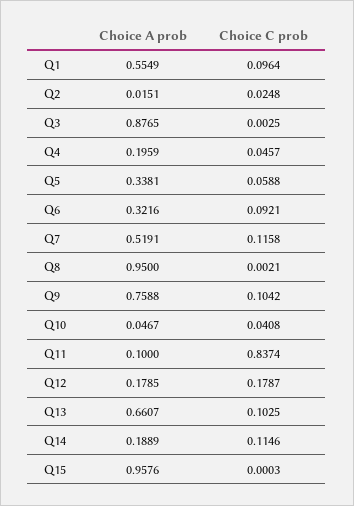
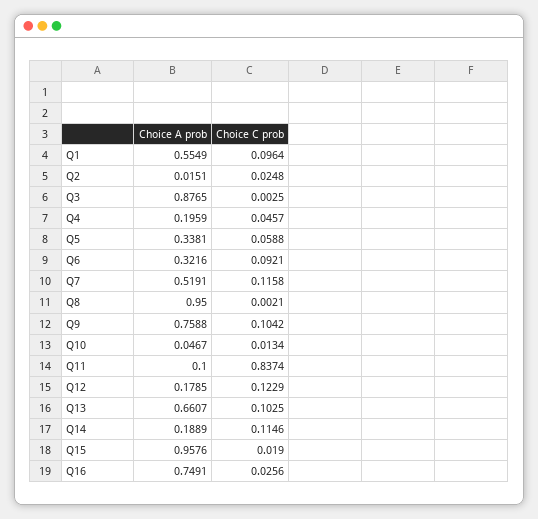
Choice C prob, Q10: 0.0408 -> 0.0134
Choice C prob, Q12: 0.1787 -> 0.1229
Choice C prob, Q15: 0.0003 -> 0.019
Choice A prob, Q16: none -> 0.7491
Choice C prob, Q16: none -> 0.0256

